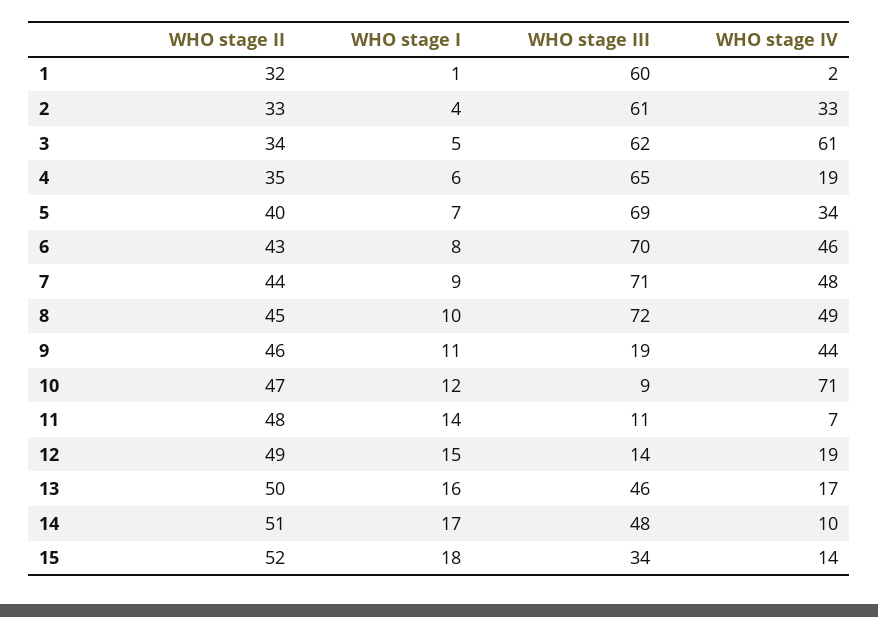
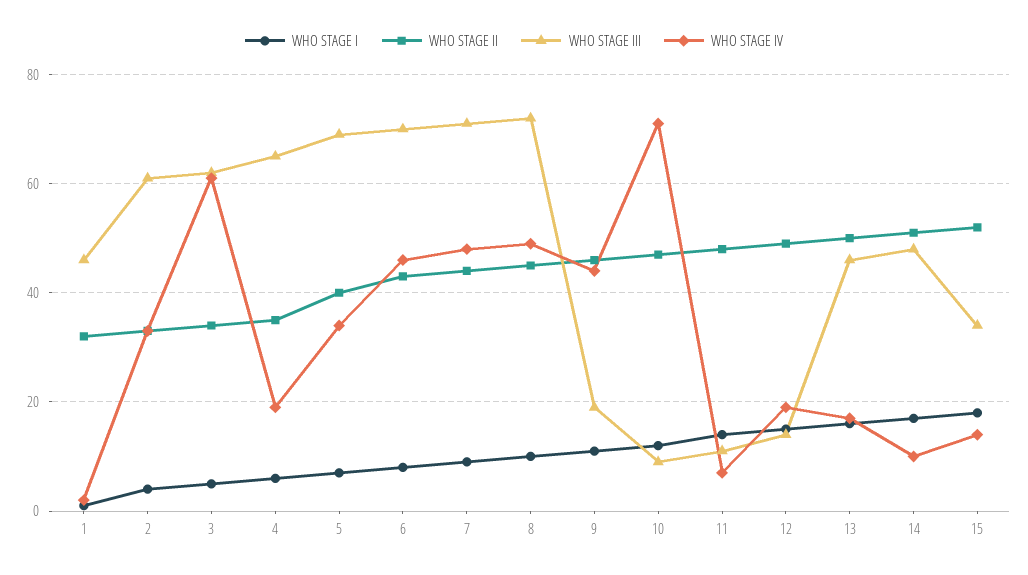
WHO stage III, 1: 60 -> 45

